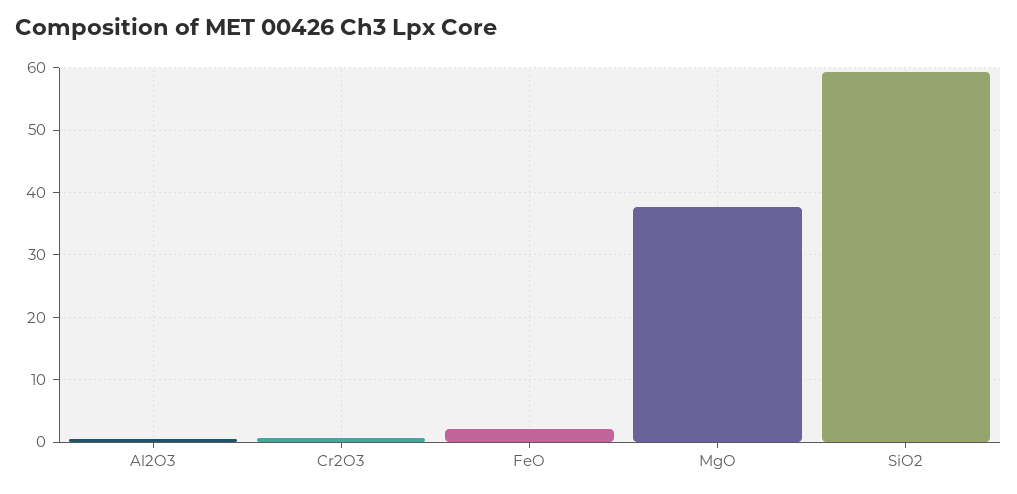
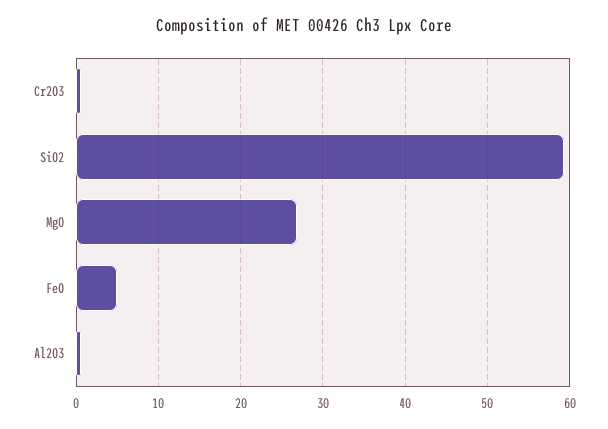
FeO: 2 -> 5
MgO: 38 -> 27

